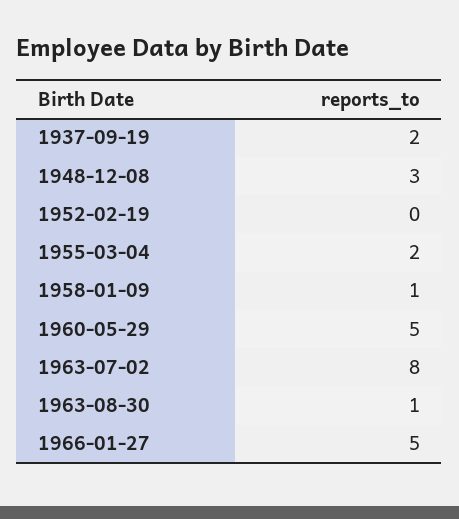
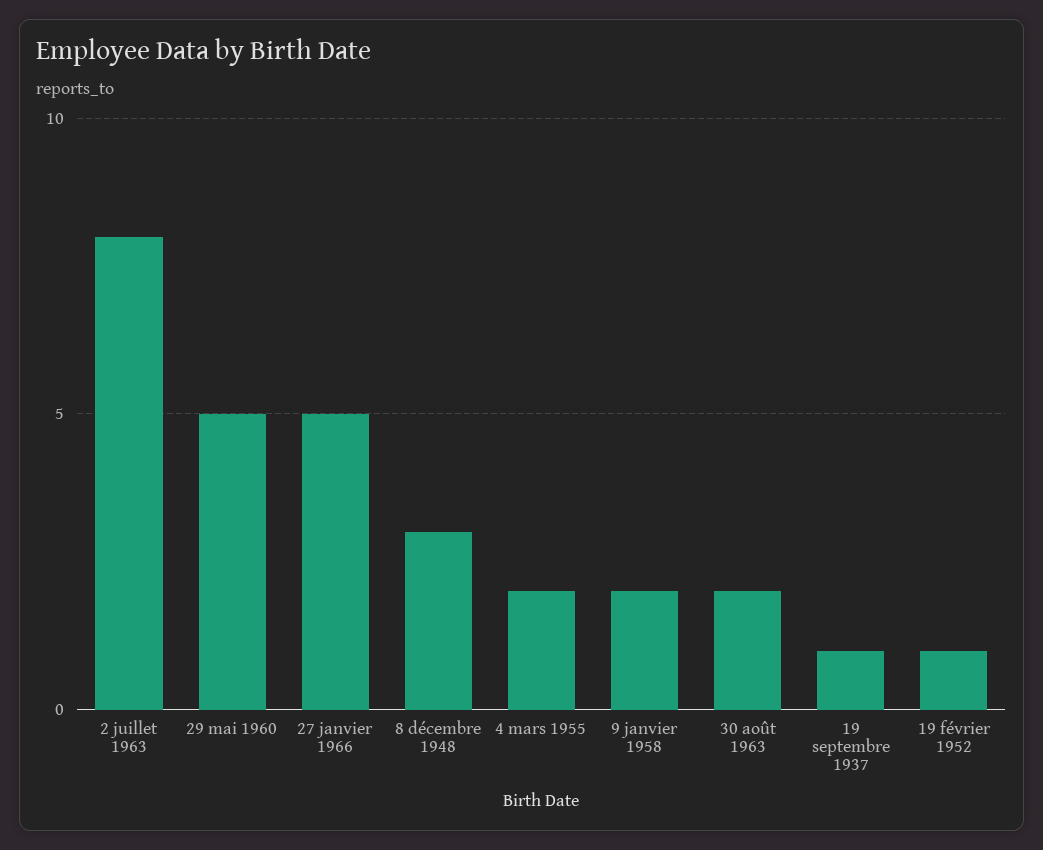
1937-09-19: 2 -> 1
1952-02-19: 0 -> 1
1958-01-09: 1 -> 2
1963-08-30: 1 -> 2

